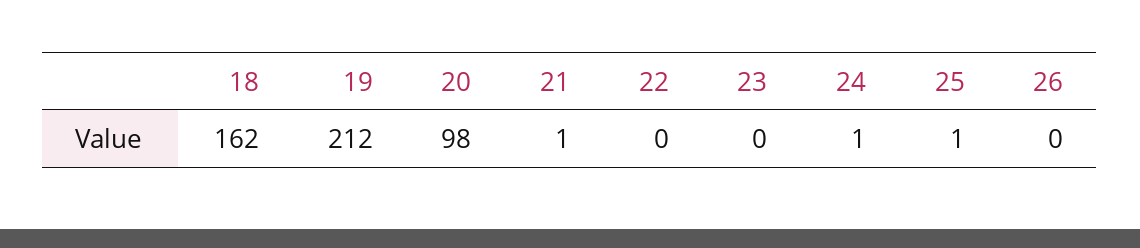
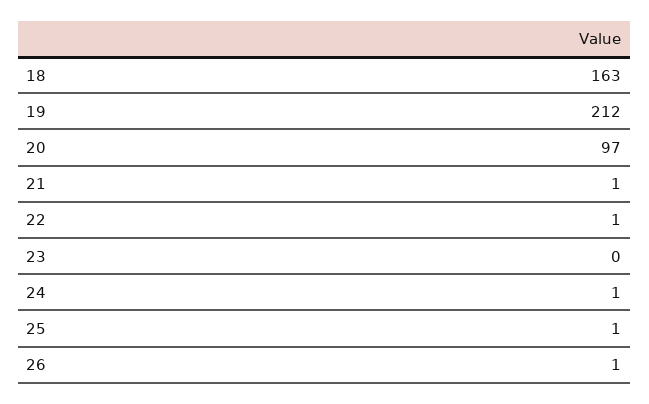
18: 162 -> 163
20: 98 -> 97
22: 0 -> 1
26: 0 -> 1

